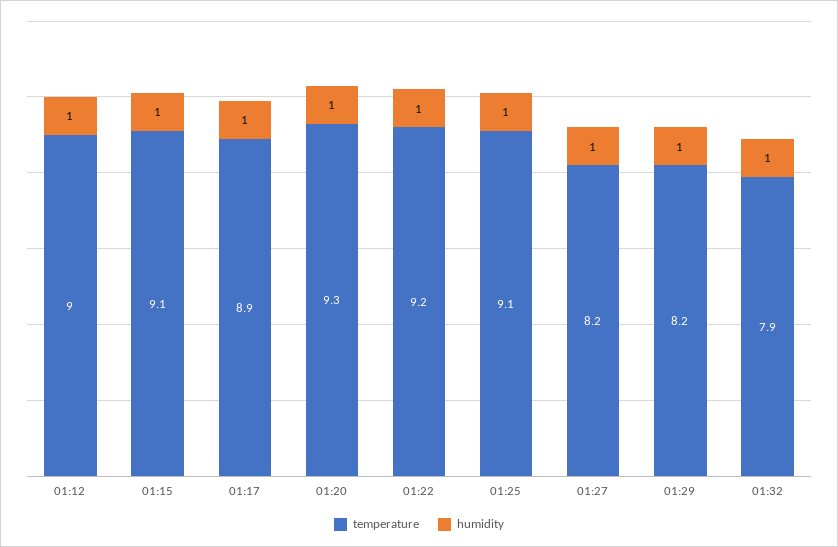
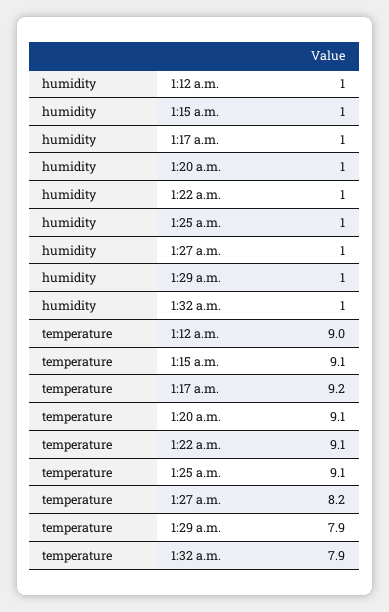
temperature, 01:17: 8.9 -> 9.2
temperature, 01:20: 9.3 -> 9.1
temperature, 01:22: 9.2 -> 9.1
temperature, 01:29: 8.2 -> 7.9

